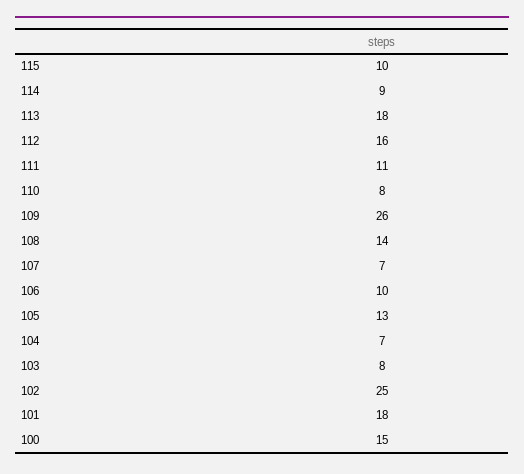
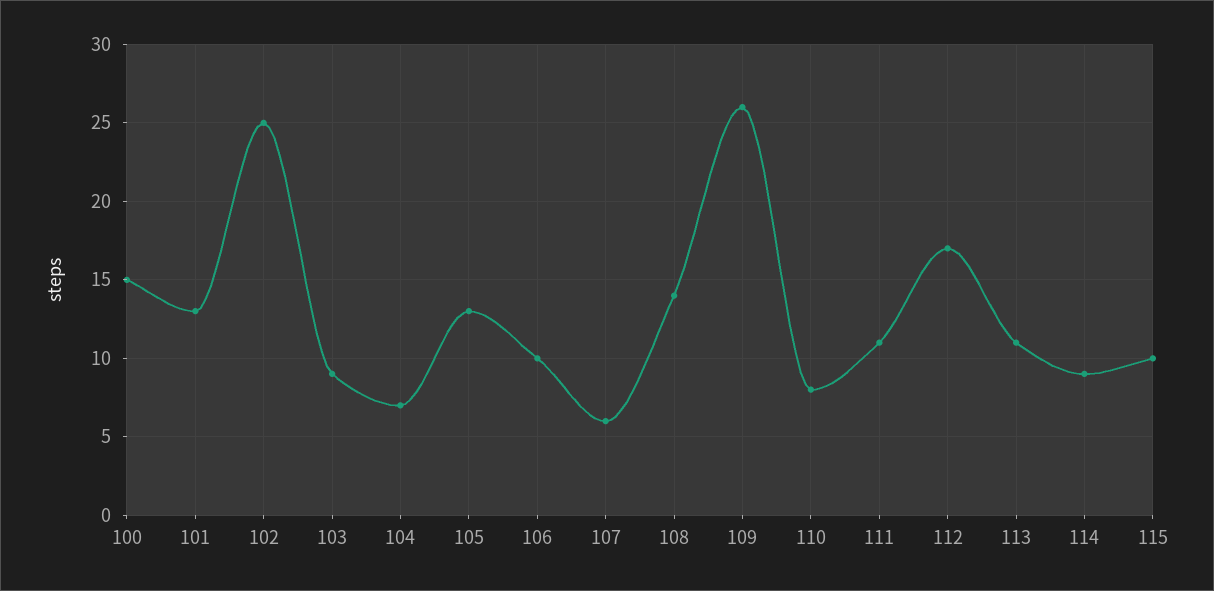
113: 18 -> 11
112: 16 -> 17
107: 7 -> 6
103: 8 -> 9
101: 18 -> 13

